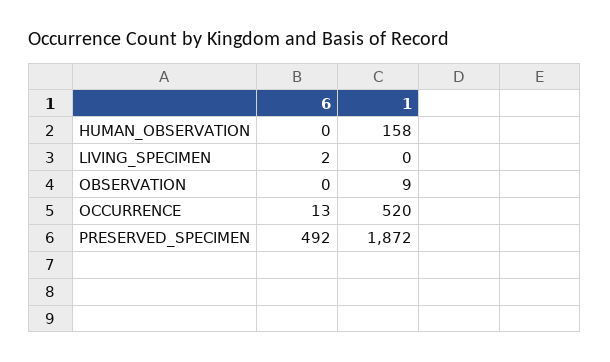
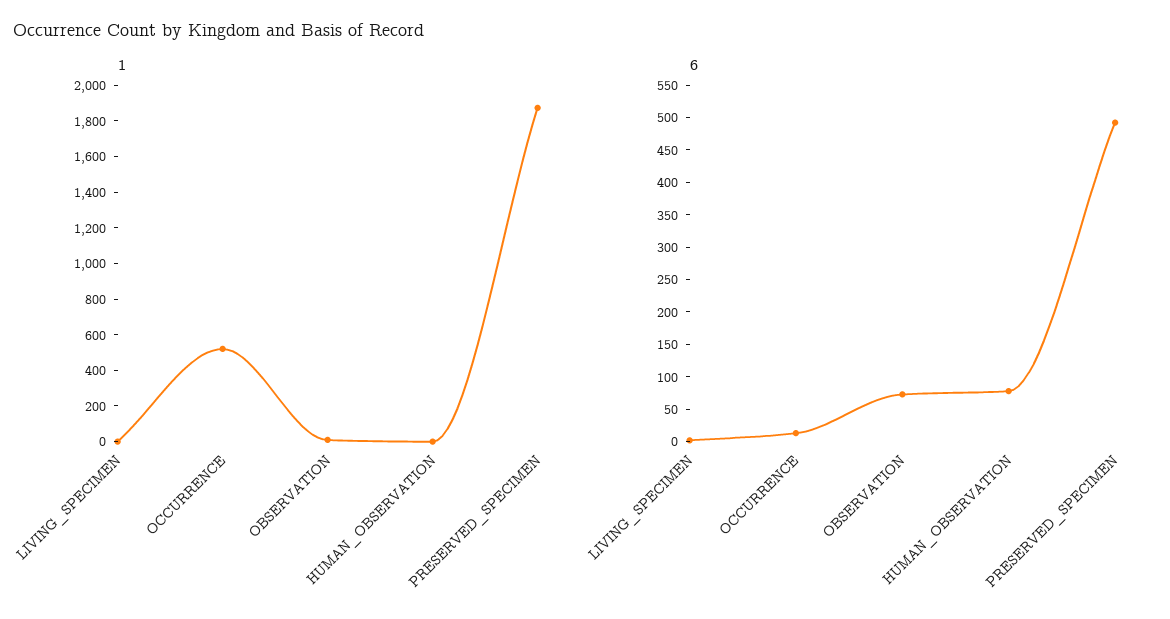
6, HUMAN_OBSERVATION: 0 -> 75
1, HUMAN_OBSERVATION: 158 -> 0
6, OBSERVATION: 0 -> 75

